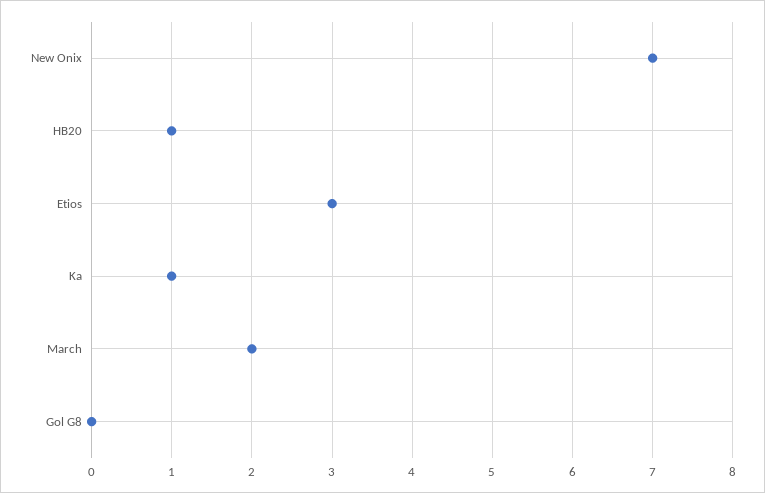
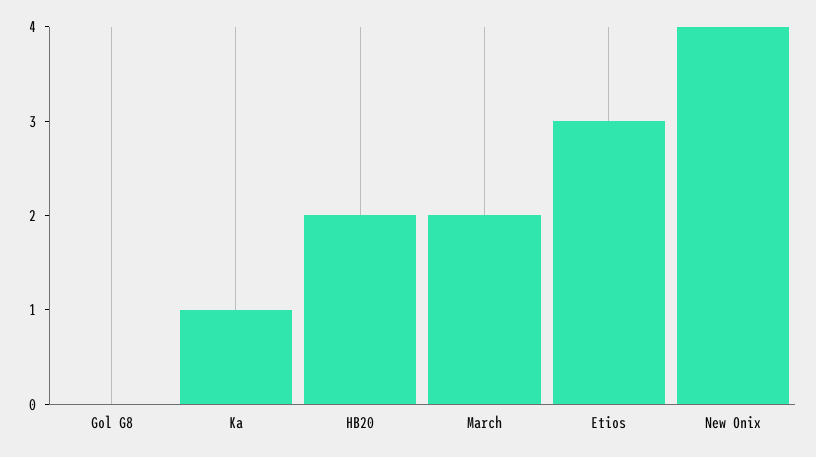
New Onix: 7 -> 4
HB20: 1 -> 2

